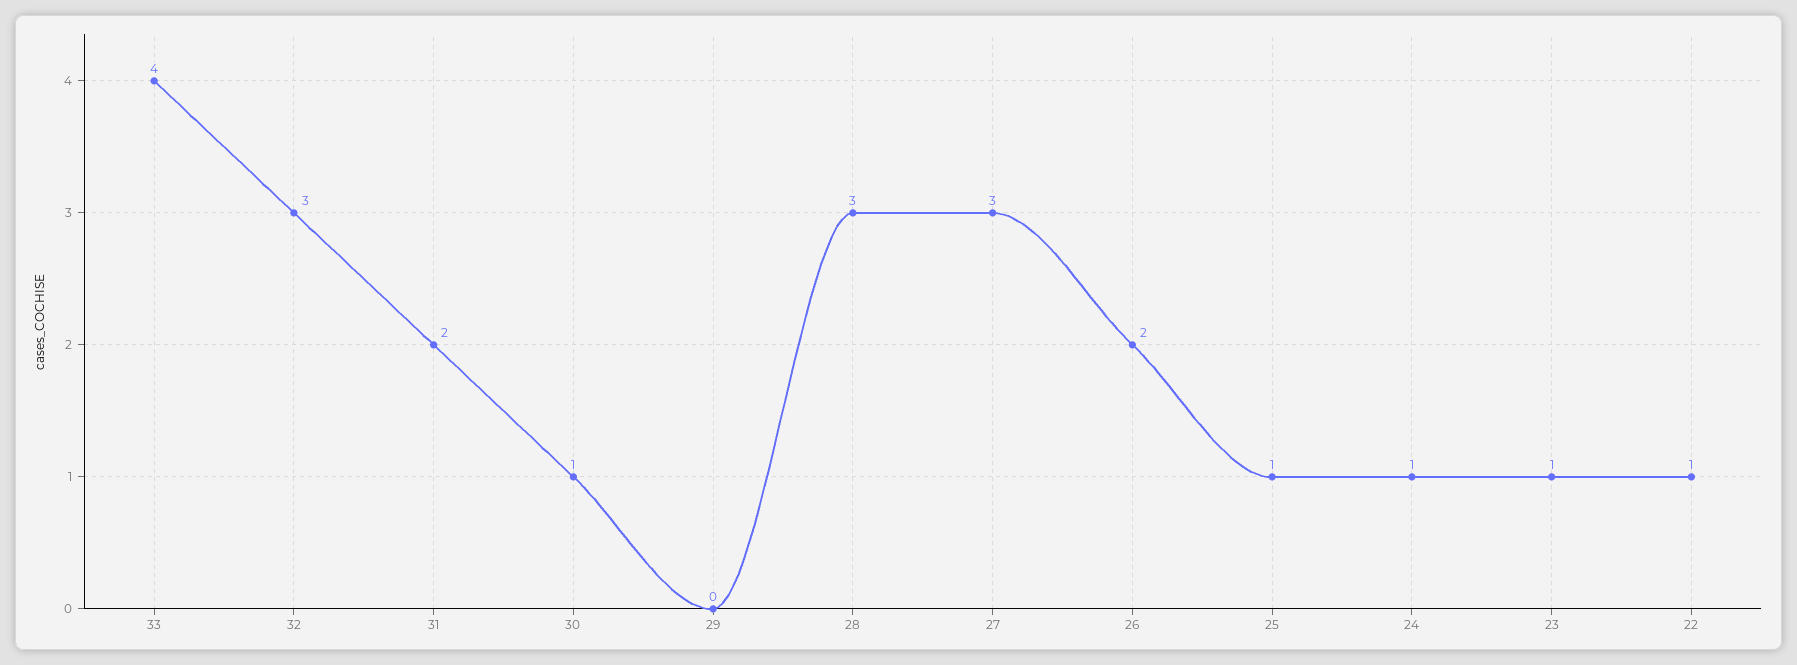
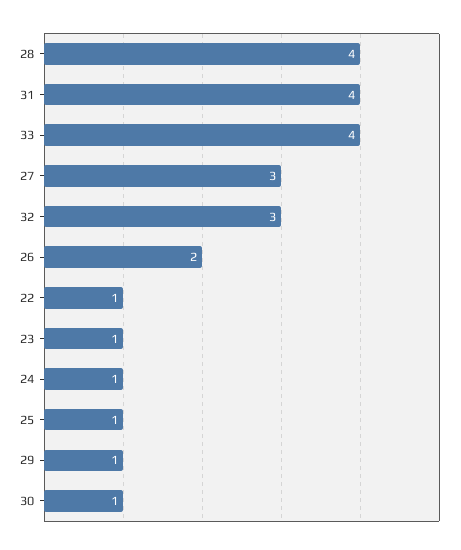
31: 2 -> 4
29: 0 -> 1
28: 3 -> 4

